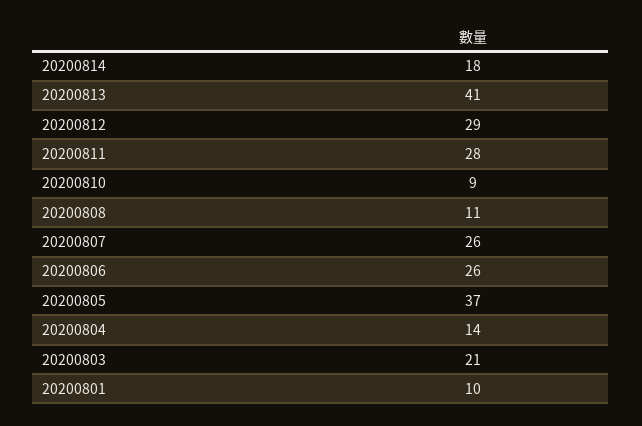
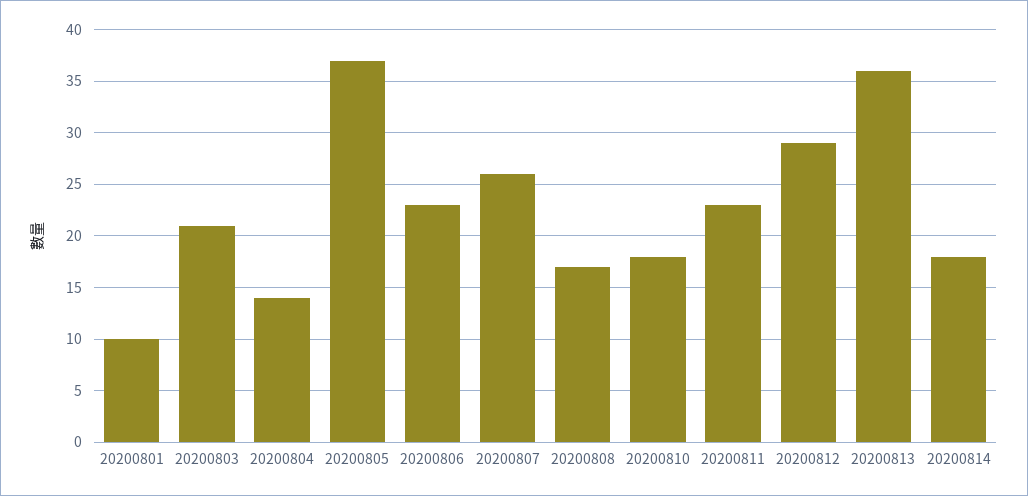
20200813: 41 -> 36
20200811: 28 -> 23
20200810: 9 -> 18
20200808: 11 -> 17
20200806: 26 -> 23

